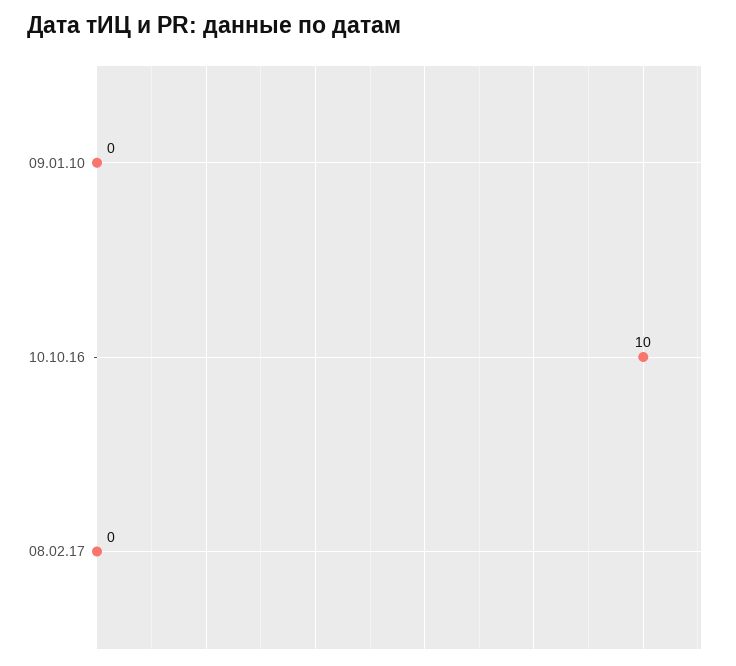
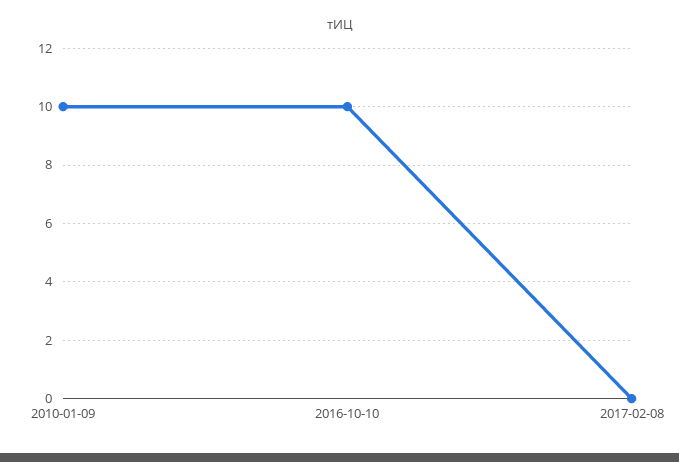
09.01.10: 0 -> 10

